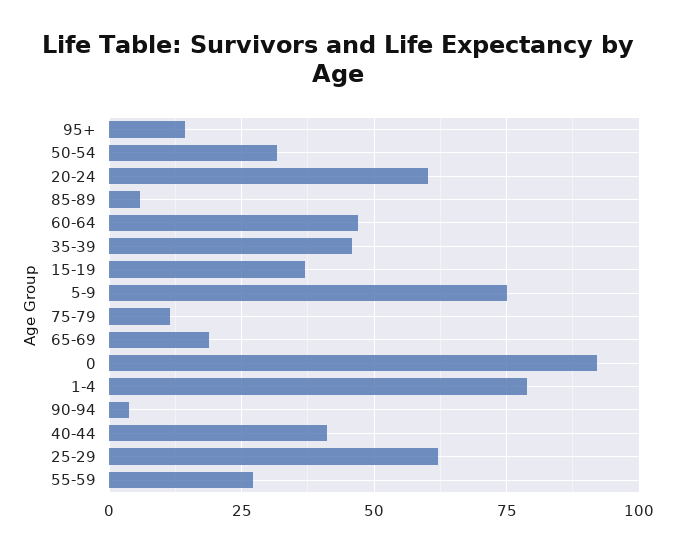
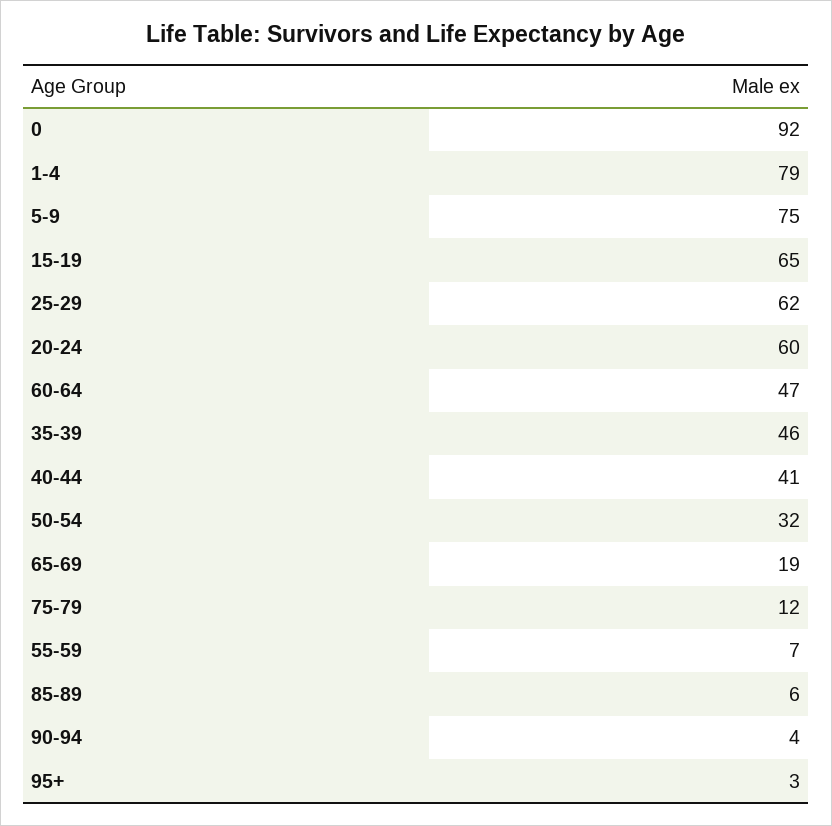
95+: 15 -> 3
15-19: 37.5 -> 65
55-59: 27.5 -> 7

